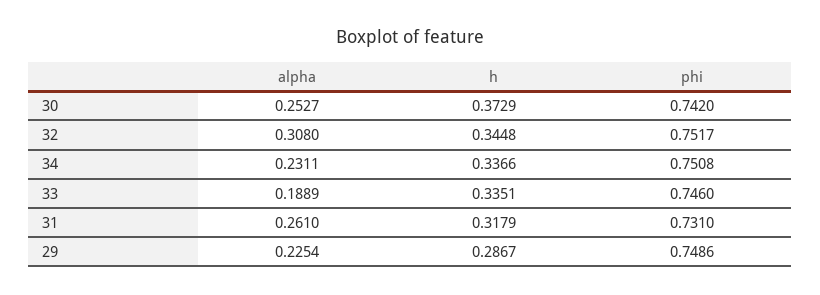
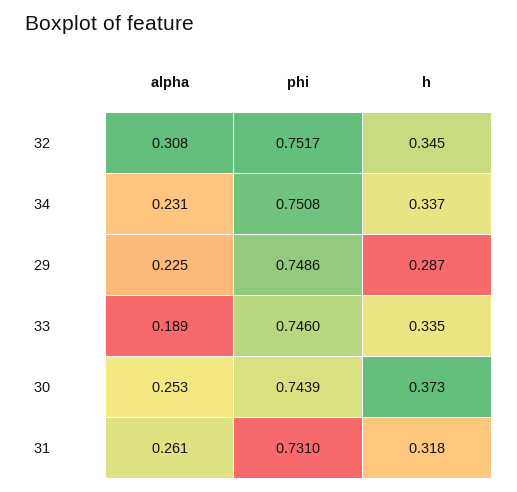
phi, 30: 0.742 -> 0.7439

